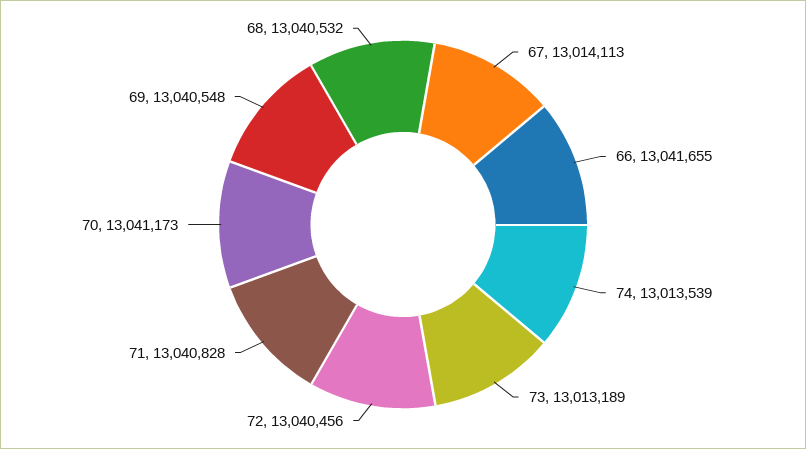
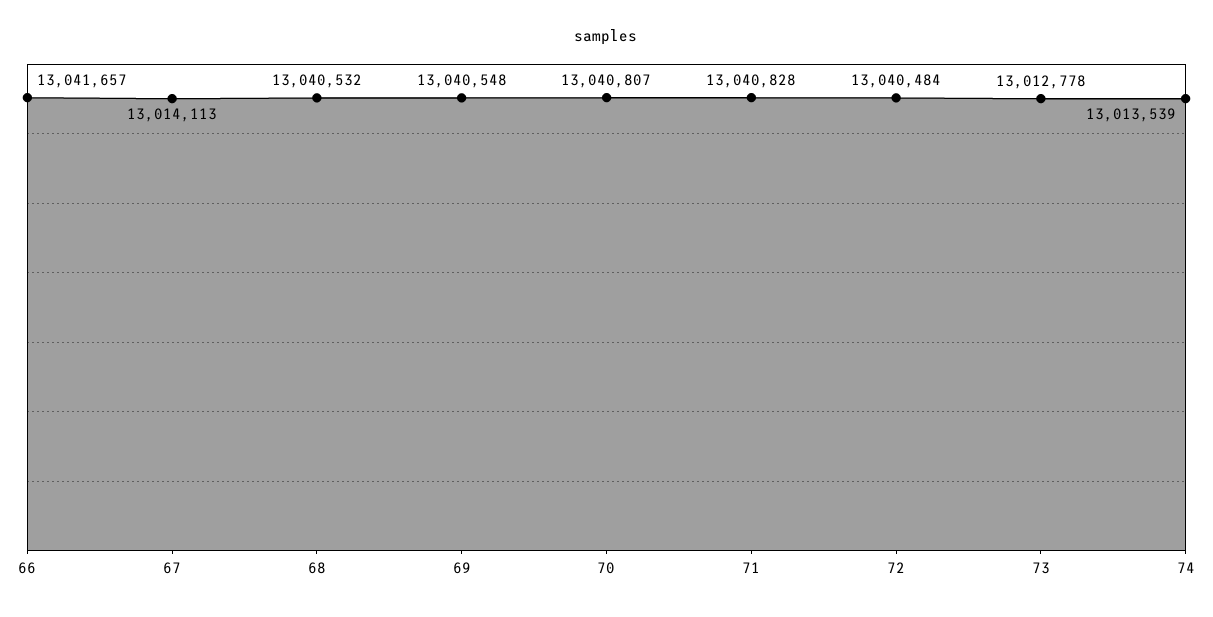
66: 13041655 -> 13041657
73: 13013189 -> 13012778
72: 13040456 -> 13040484
70: 13041173 -> 13040807

